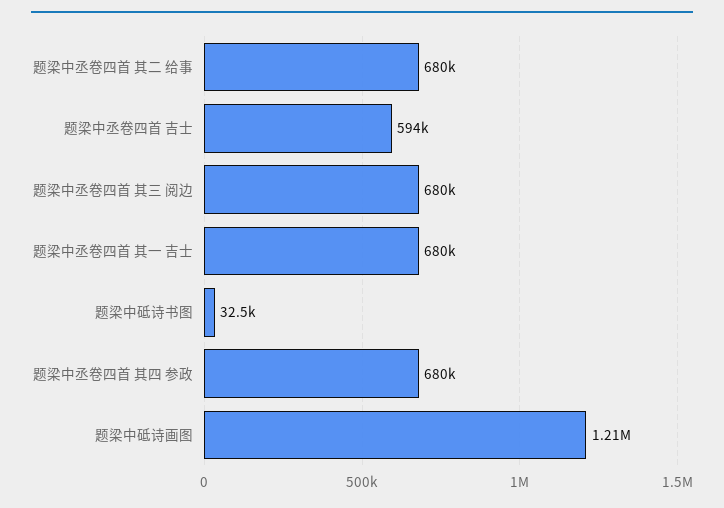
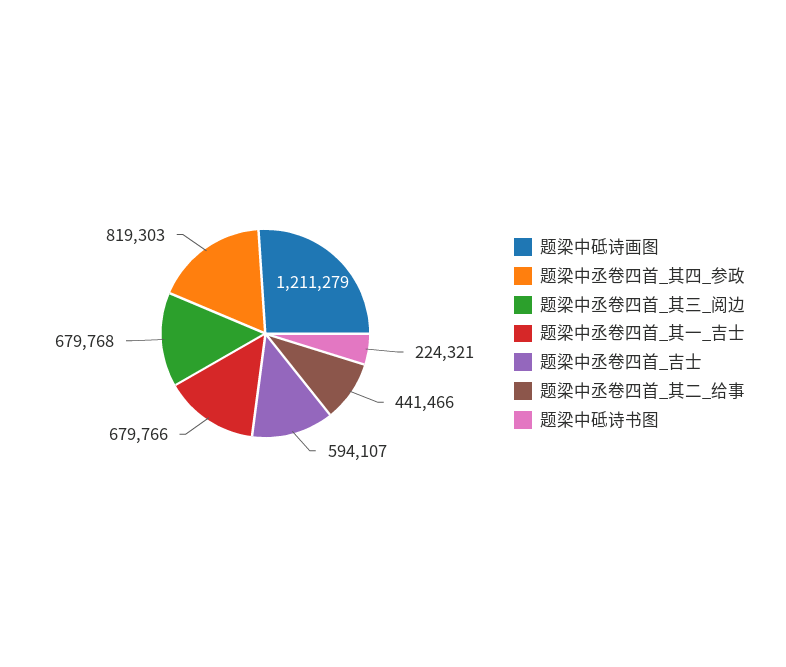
题梁中丞卷四首 其二 给事: 680000 -> 441466
题梁中砥诗书图: 32500 -> 224321
题梁中丞卷四首 其四 参政: 680000 -> 819303

